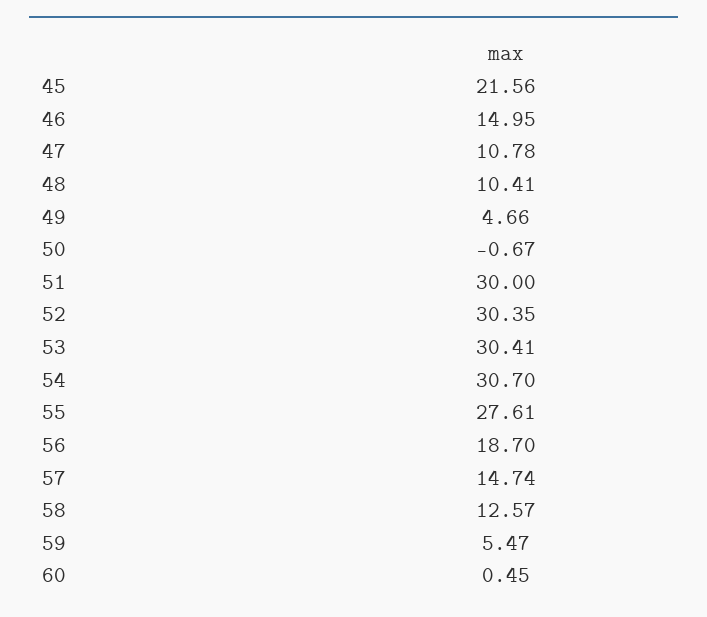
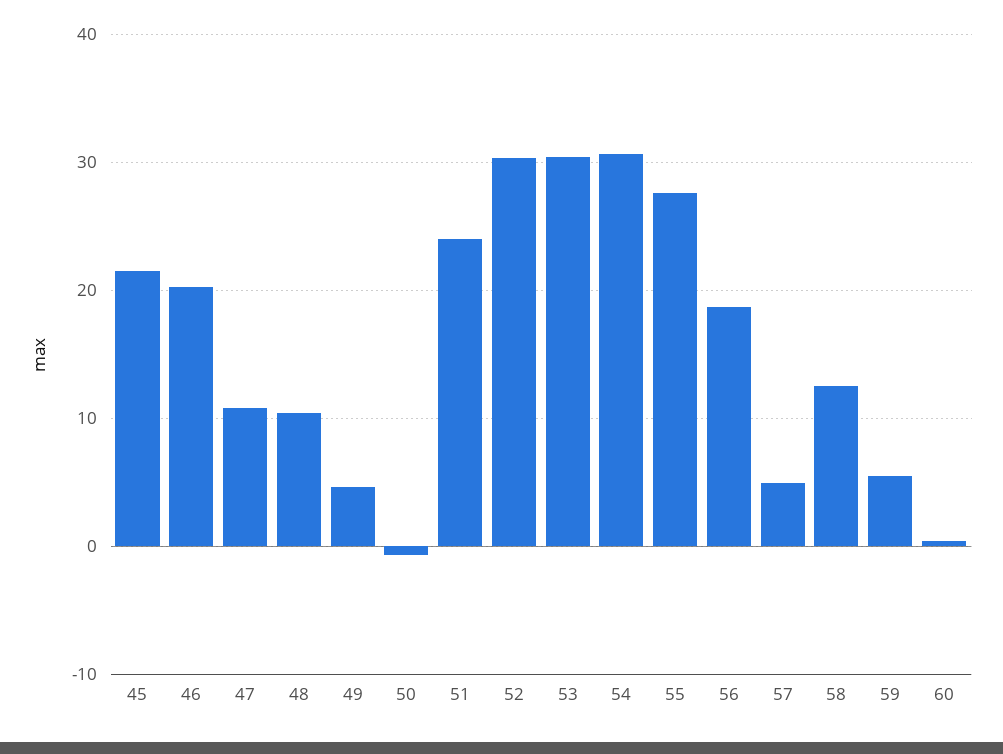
46: 14.95 -> 20
51: 30 -> 24
57: 14.74 -> 5

